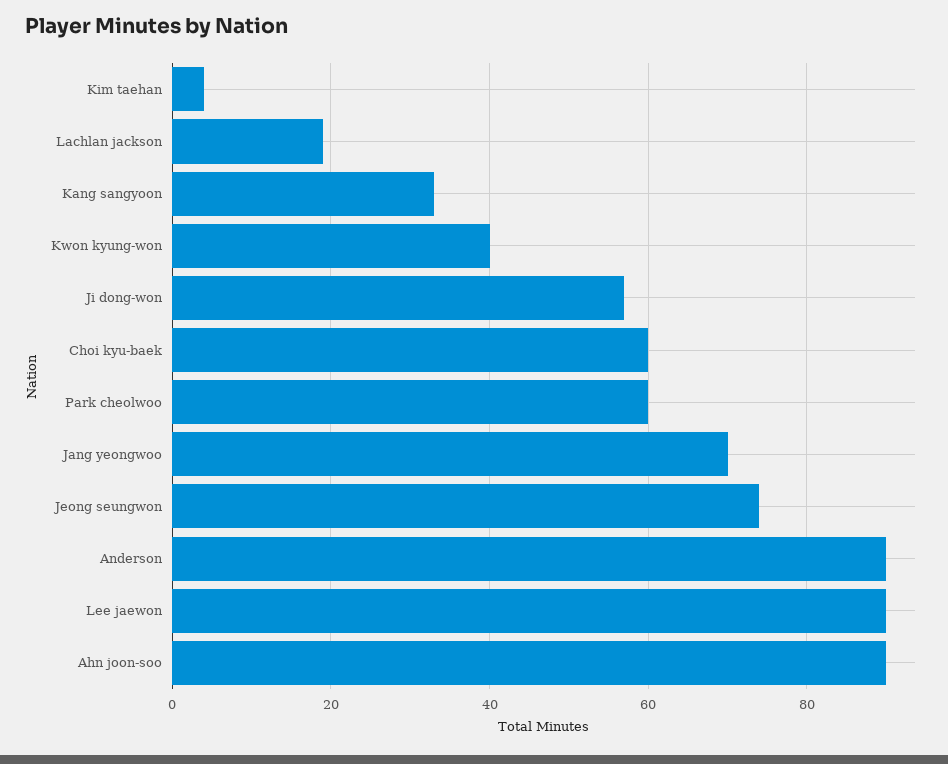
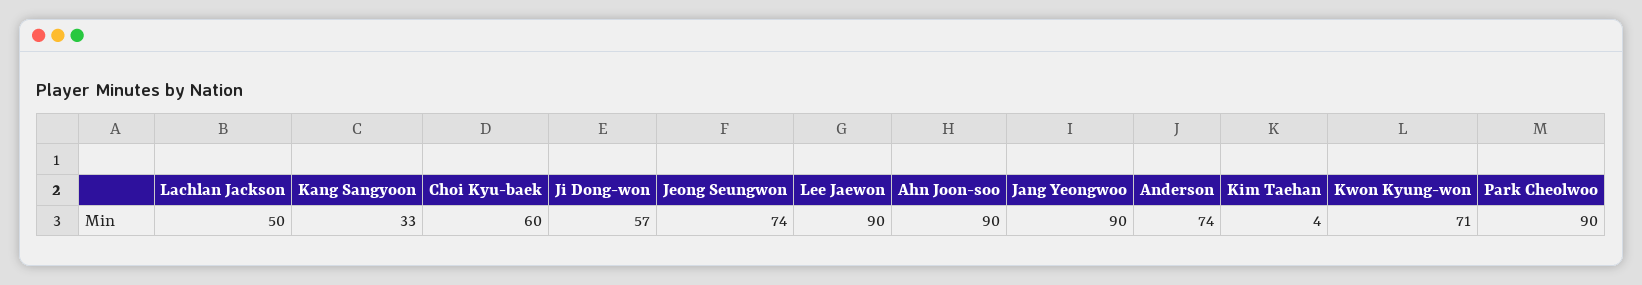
Lachlan jackson: 20 -> 50
Kwon kyung-won: 40 -> 71
Park cheolwoo: 60 -> 90
Jang yeongwoo: 70 -> 90
Anderson: 90 -> 74

